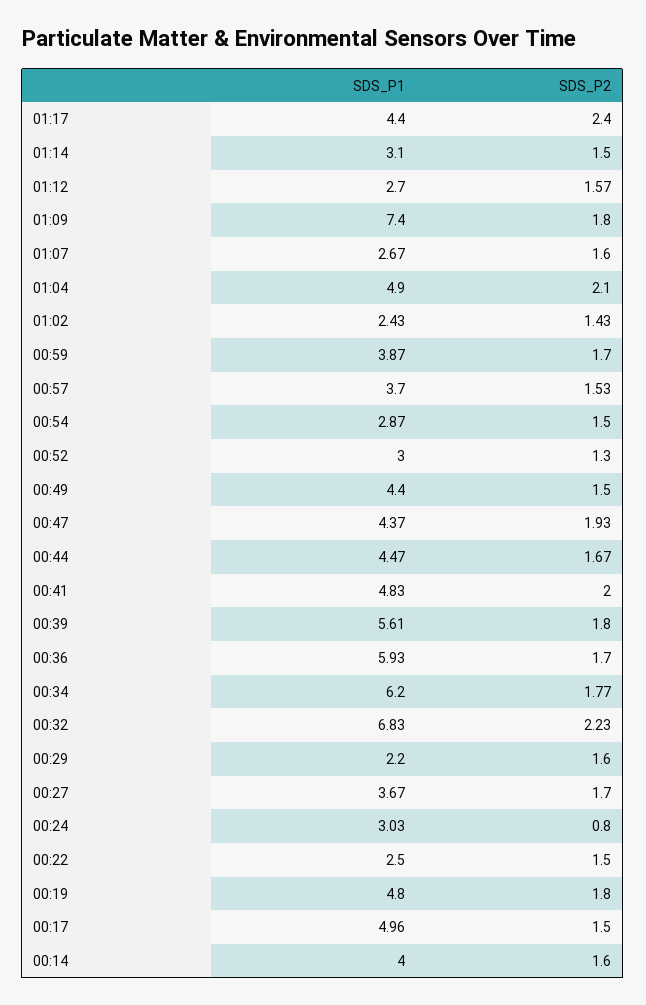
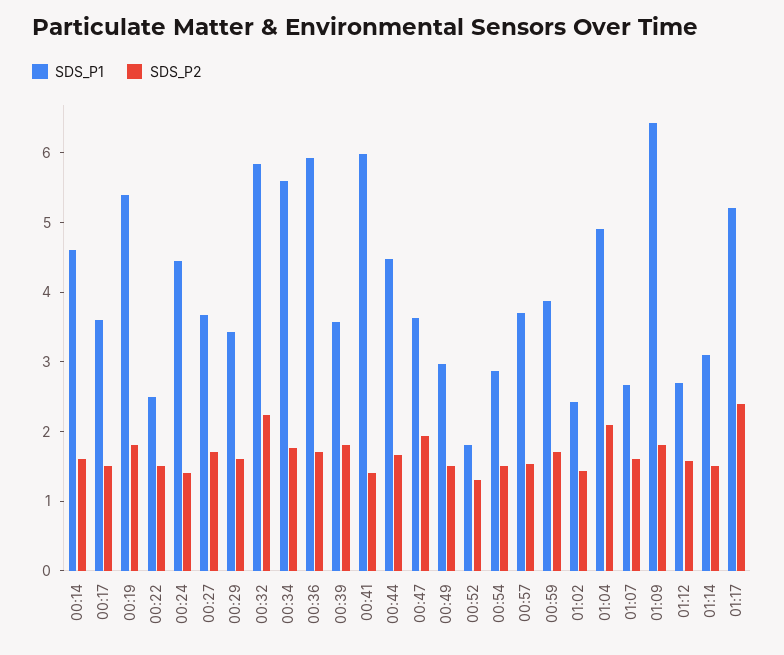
SDS_P1, 01:17: 4.4 -> 5.2
SDS_P1, 01:09: 7.4 -> 6.4
SDS_P1, 00:52: 3 -> 1.8
SDS_P1, 00:49: 4.4 -> 3
SDS_P1, 00:47: 4.37 -> 3.6
SDS_P1, 00:41: 4.83 -> 6
SDS_P2, 00:41: 2 -> 1.4
SDS_P1, 00:39: 5.61 -> 3.6
SDS_P1, 00:34: 6.2 -> 5.6
SDS_P1, 00:32: 6.83 -> 5.8
SDS_P1, 00:29: 2.2 -> 3.4
SDS_P1, 00:24: 3.03 -> 4.4
SDS_P2, 00:24: 0.8 -> 1.4
SDS_P1, 00:19: 4.8 -> 5.4
SDS_P1, 00:17: 4.96 -> 3.6
SDS_P1, 00:14: 4 -> 4.6

